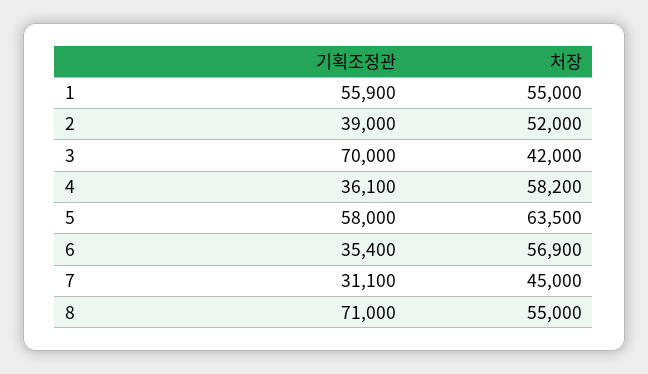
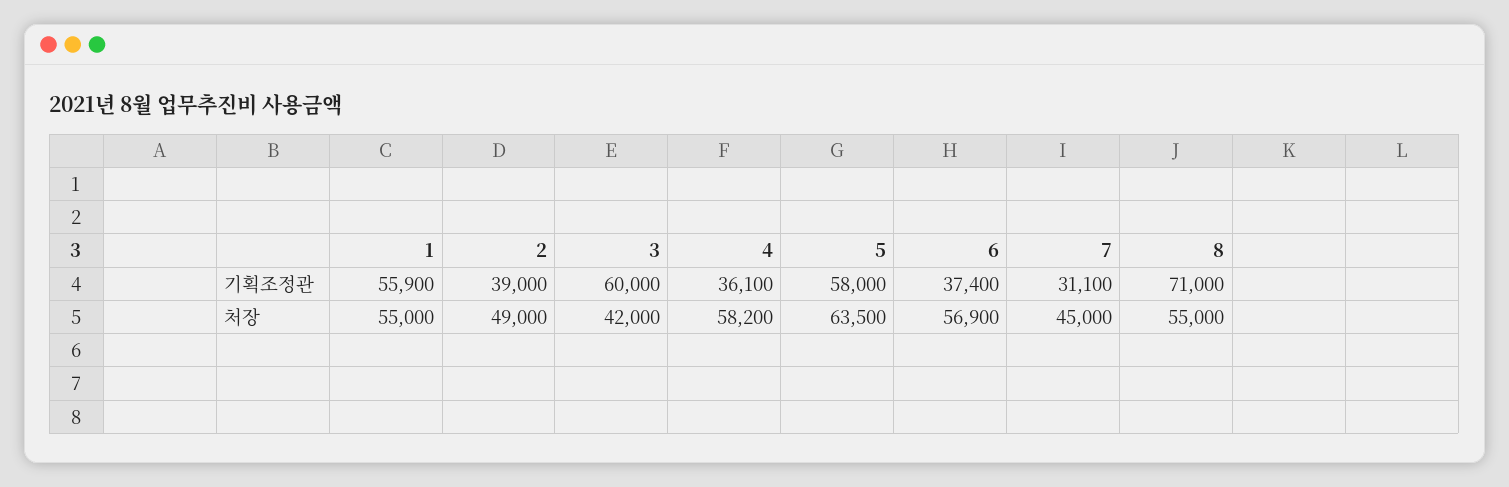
처장, 2: 52000 -> 49000
기획조정관, 3: 70000 -> 60000
기획조정관, 6: 35400 -> 37400

